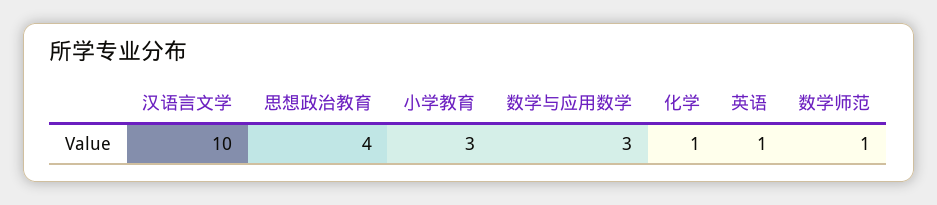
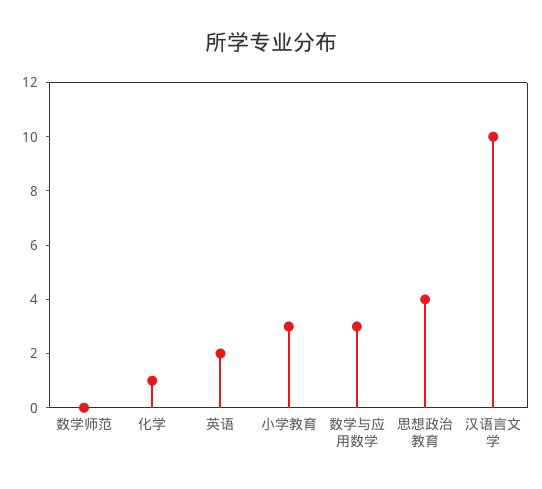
英语: 1 -> 2
数学师范: 1 -> 0

